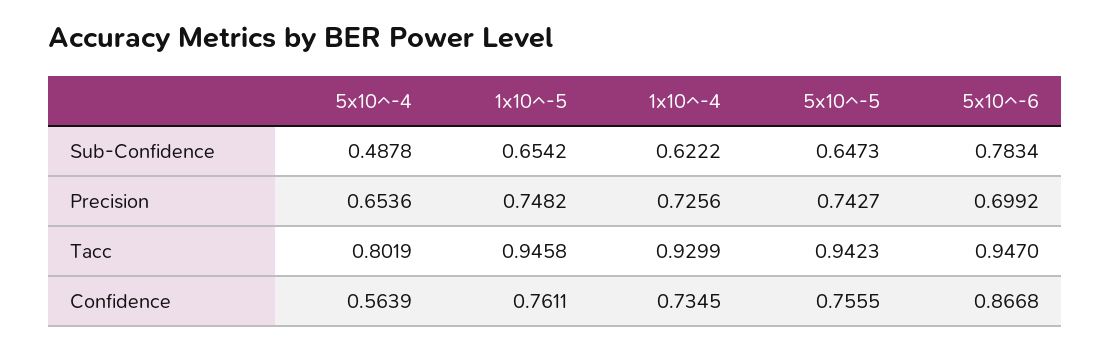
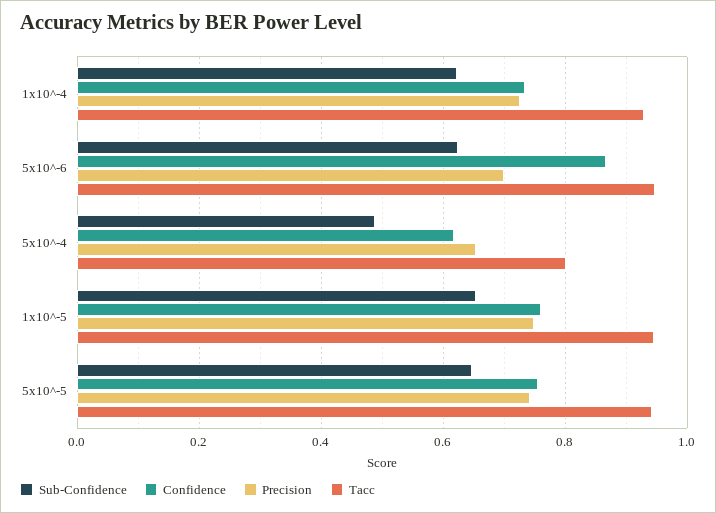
Sub-Confidence, 5x10^-6: 0.7834 -> 0.62
Confidence, 5x10^-4: 0.5639 -> 0.62

